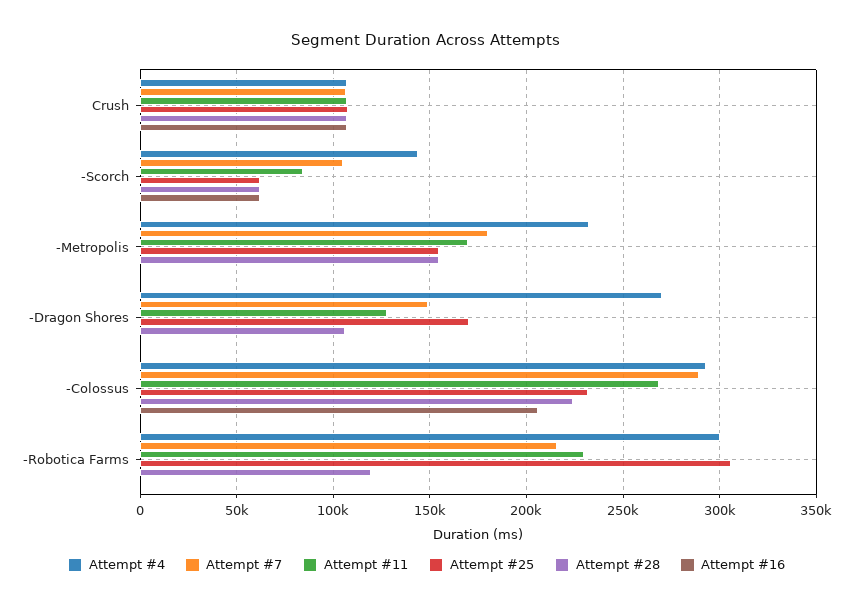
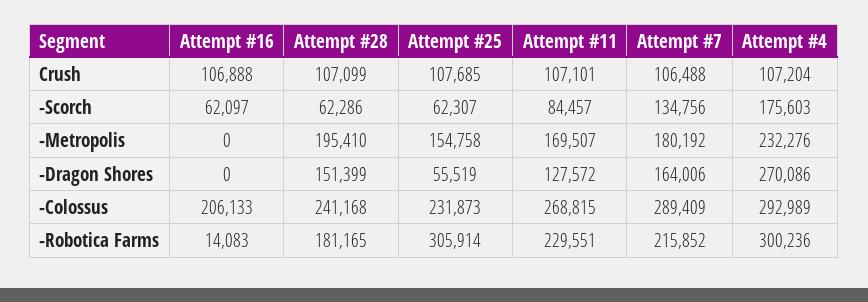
Attempt #4, -Scorch: 145000 -> 175603
Attempt #7, -Scorch: 105000 -> 134756
Attempt #28, -Metropolis: 155000 -> 195410
Attempt #7, -Dragon Shores: 150000 -> 164006
Attempt #25, -Dragon Shores: 170000 -> 55519
Attempt #28, -Dragon Shores: 105000 -> 151399
Attempt #28, -Colossus: 225000 -> 241168
Attempt #28, -Robotica Farms: 120000 -> 181165
Attempt #16, -Robotica Farms: 0 -> 14083

